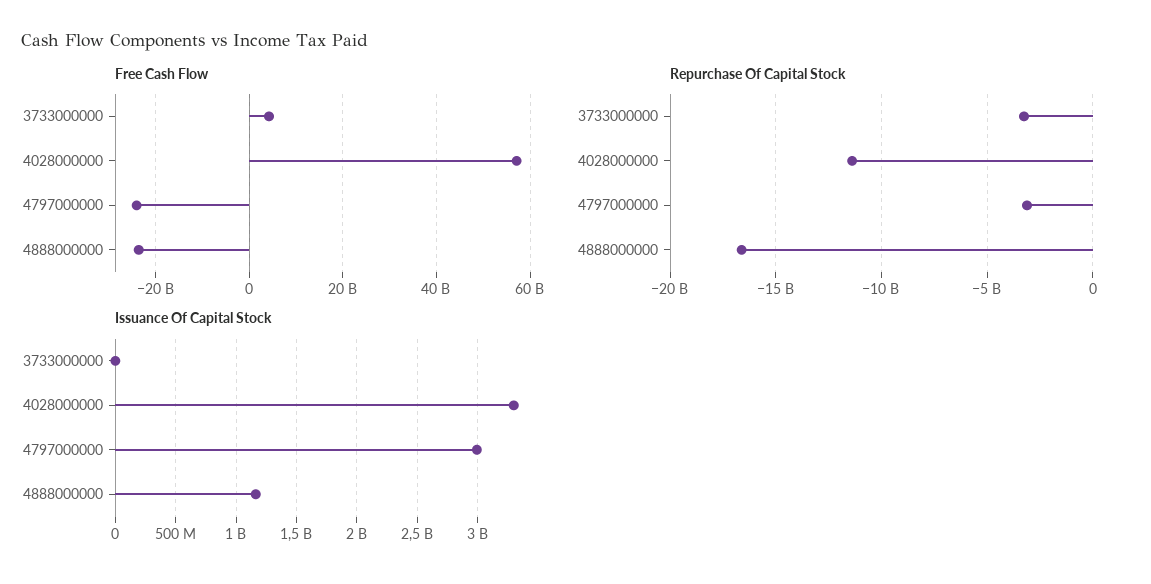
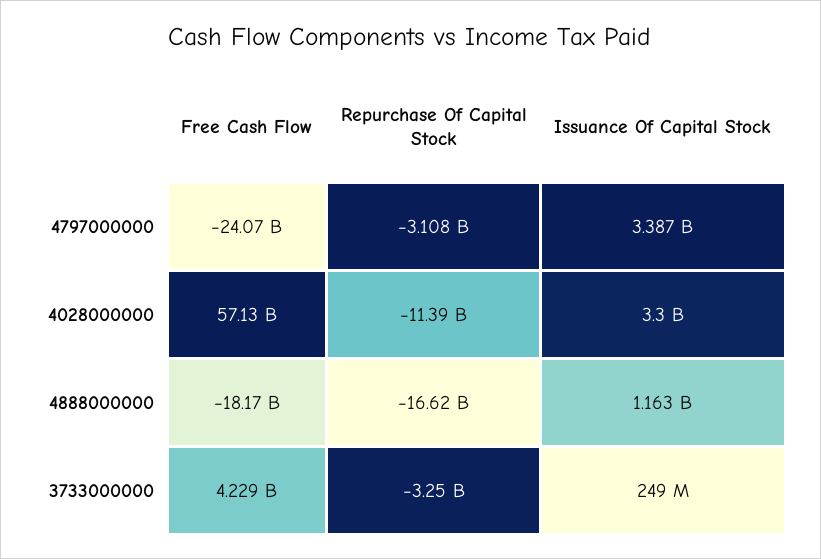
Free Cash Flow, 4888000000: -24000000000 -> -18170000000
Issuance Of Capital Stock, 3733000000: 0 -> 249000000
Issuance Of Capital Stock, 4797000000: 3000000000 -> 3387000000

